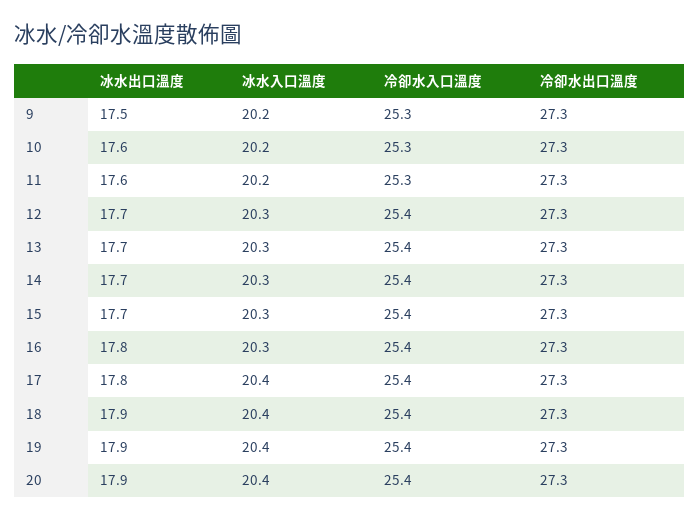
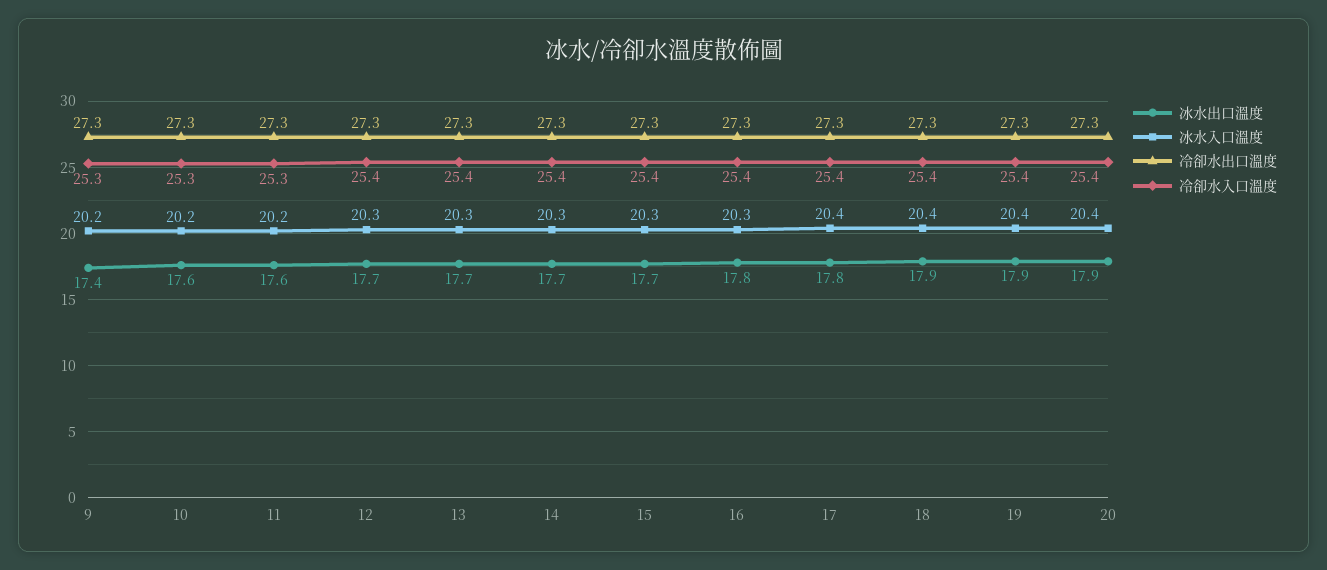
冰水出口溫度, 9: 17.5 -> 17.4

